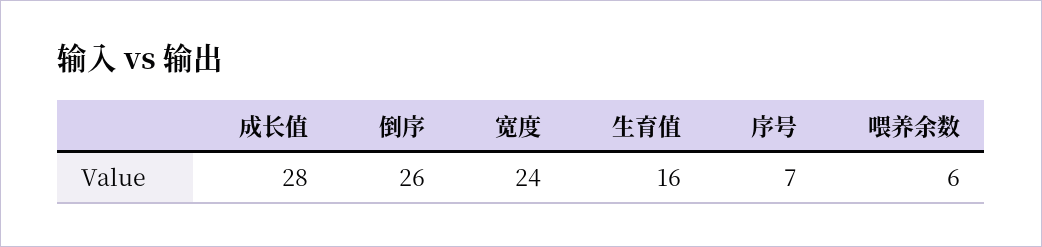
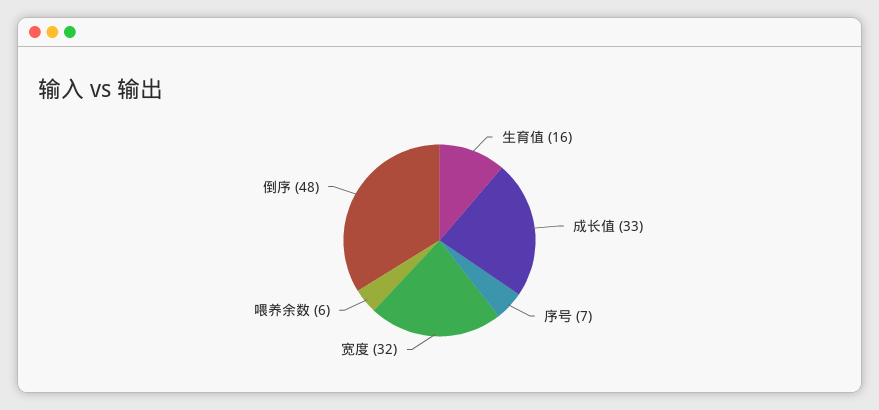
成长值: 28 -> 33
倒序: 26 -> 48
宽度: 24 -> 32

